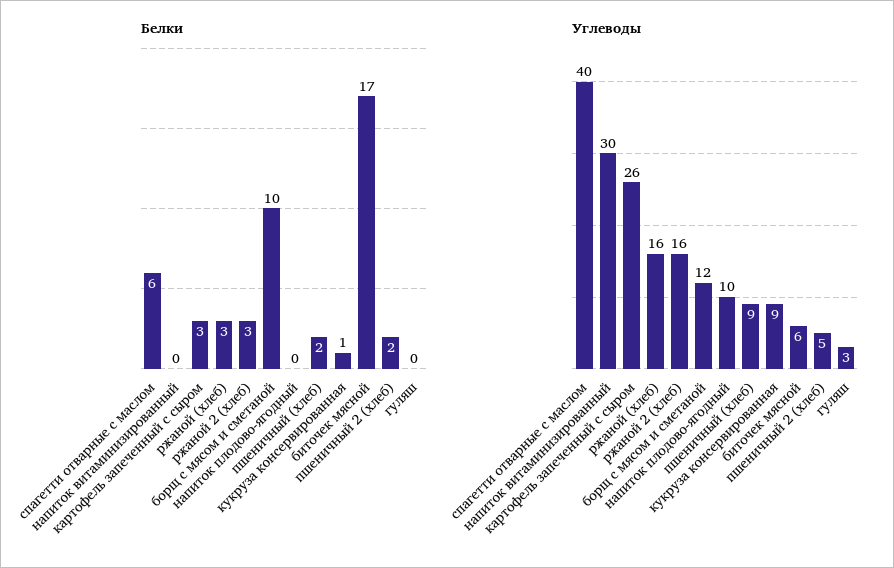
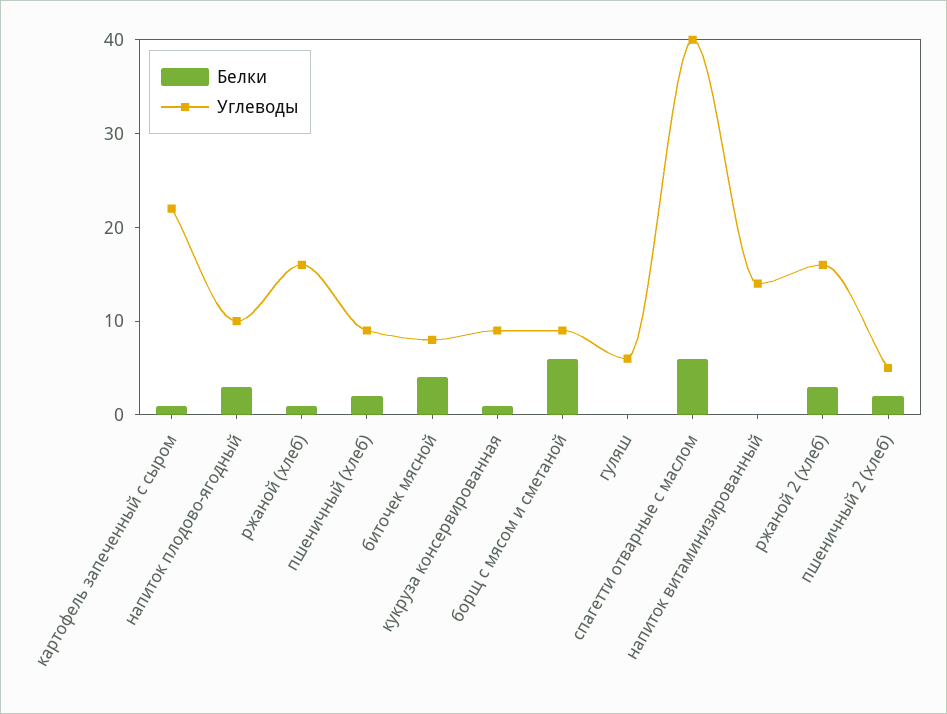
Белки, картофель запеченный с сыром: 3 -> 1
Белки, ржаной (хлеб): 3 -> 1
Белки, борщ с мясом и сметаной: 10 -> 6
Белки, напиток плодово-ягодный: 0 -> 3
Белки, биточек мясной: 17 -> 4
Углеводы, напиток витаминизированный: 30 -> 14
Углеводы, картофель запеченный с сыром: 26 -> 22
Углеводы, борщ с мясом и сметаной: 12 -> 9
Углеводы, биточек мясной: 6 -> 8
Углеводы, гуляш: 3 -> 6

